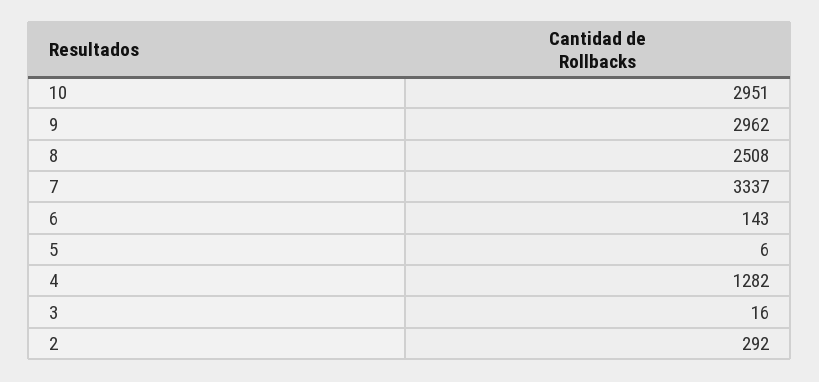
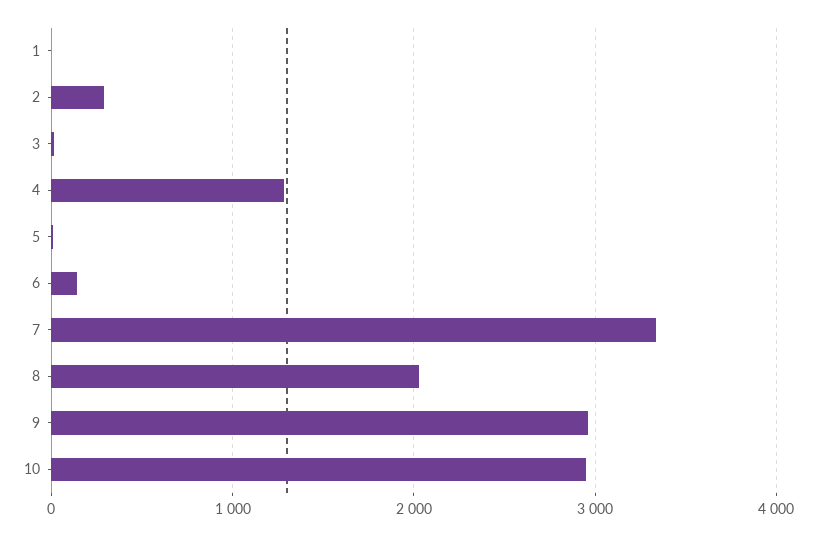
8: 2508 -> 2000
1: none -> 0

